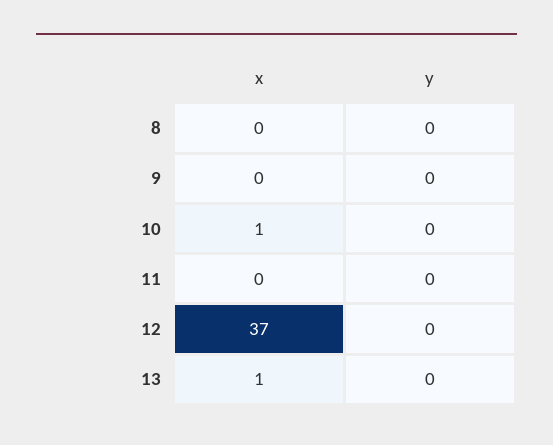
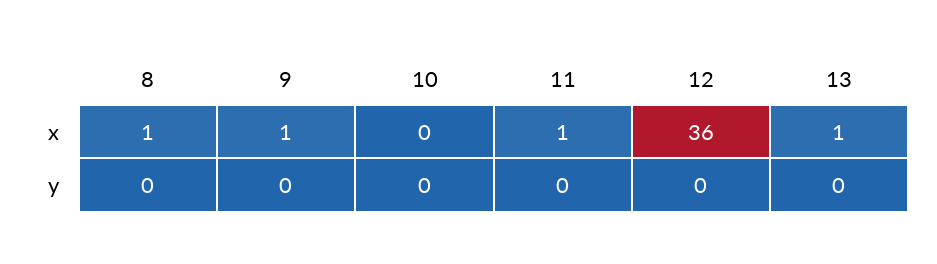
x, 8: 0 -> 1
x, 9: 0 -> 1
x, 10: 1 -> 0
x, 11: 0 -> 1
x, 12: 37 -> 36

